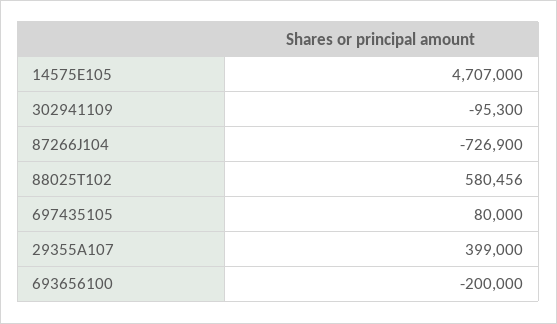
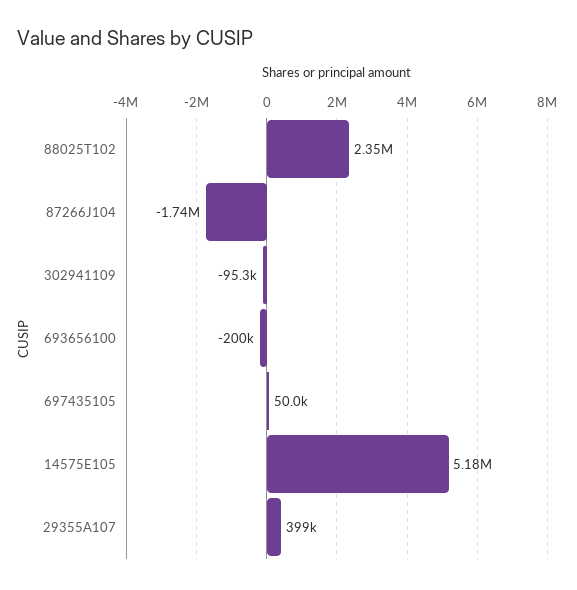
14575E105: 4707000 -> 5180000
87266J104: -726900 -> -1740000
88025T102: 580456 -> 2350000
697435105: 80000 -> 50000

